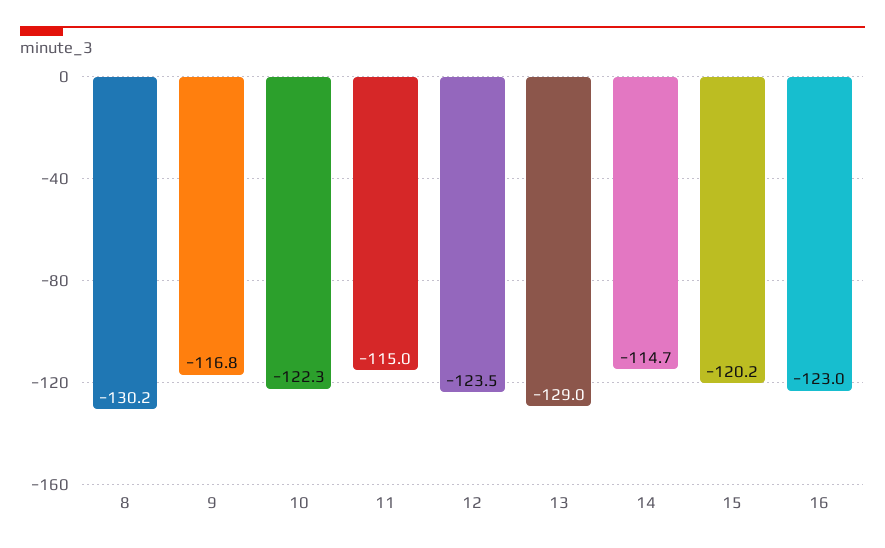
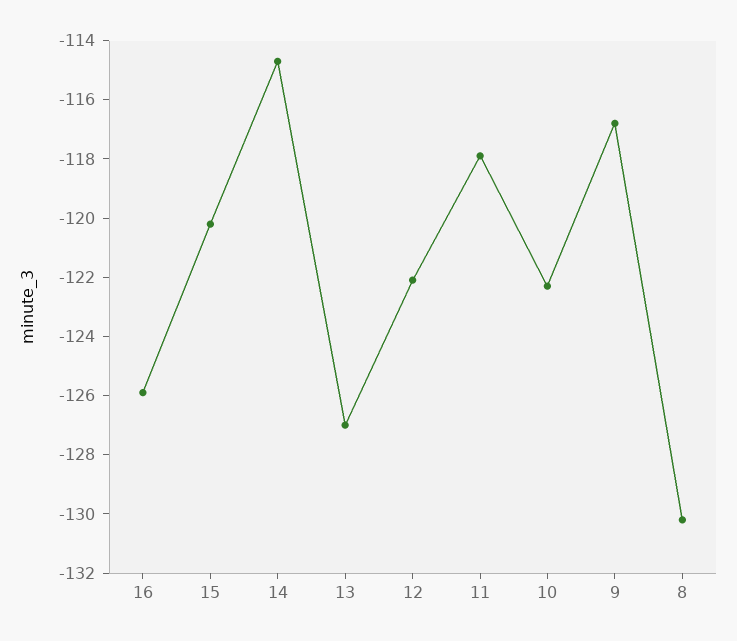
11: -115 -> -118
12: -123.5 -> -122
13: -129 -> -127
16: -123 -> -126

